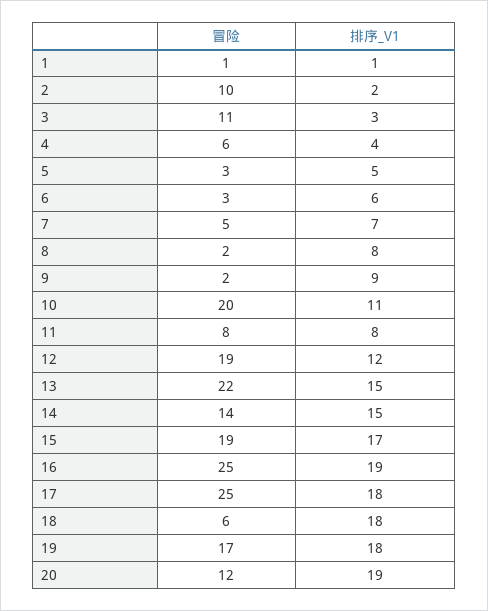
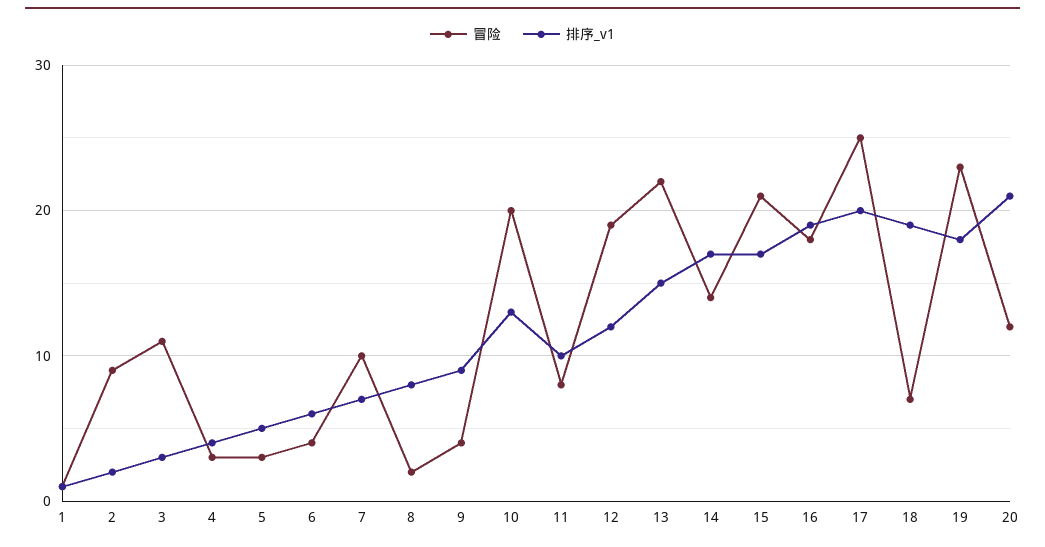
冒险, 2: 10 -> 9
冒险, 4: 6 -> 3
冒险, 6: 3 -> 4
冒险, 7: 5 -> 10
冒险, 9: 2 -> 4
排序_V1, 10: 11 -> 13
排序_V1, 11: 8 -> 10
排序_V1, 14: 15 -> 17
冒险, 15: 19 -> 21
冒险, 16: 25 -> 18
排序_V1, 17: 18 -> 20
冒险, 18: 6 -> 7
排序_V1, 18: 18 -> 19
冒险, 19: 17 -> 23
排序_V1, 20: 19 -> 21

